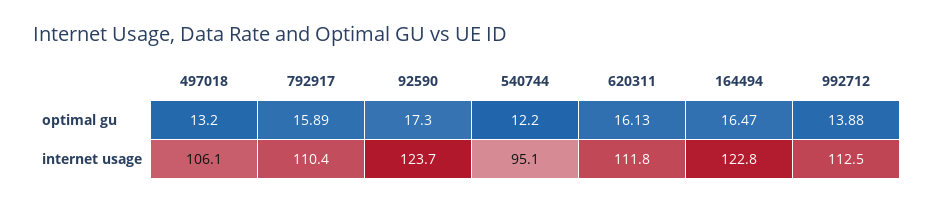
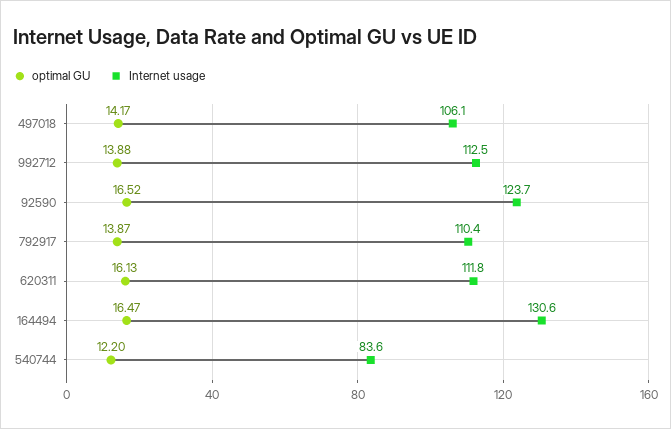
optimal gu, 497018: 13.2 -> 14.17
optimal gu, 792917: 15.89 -> 13.87
optimal gu, 92590: 17.3 -> 16.52
internet usage, 540744: 95.1 -> 83.6
internet usage, 164494: 122.8 -> 130.6

